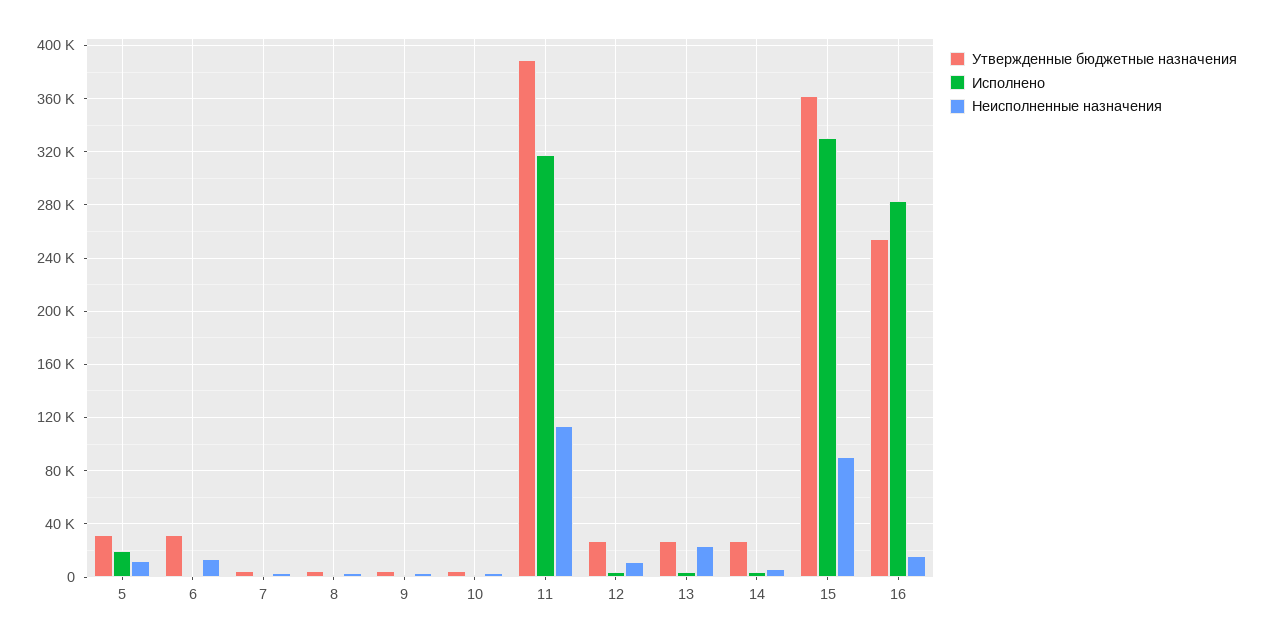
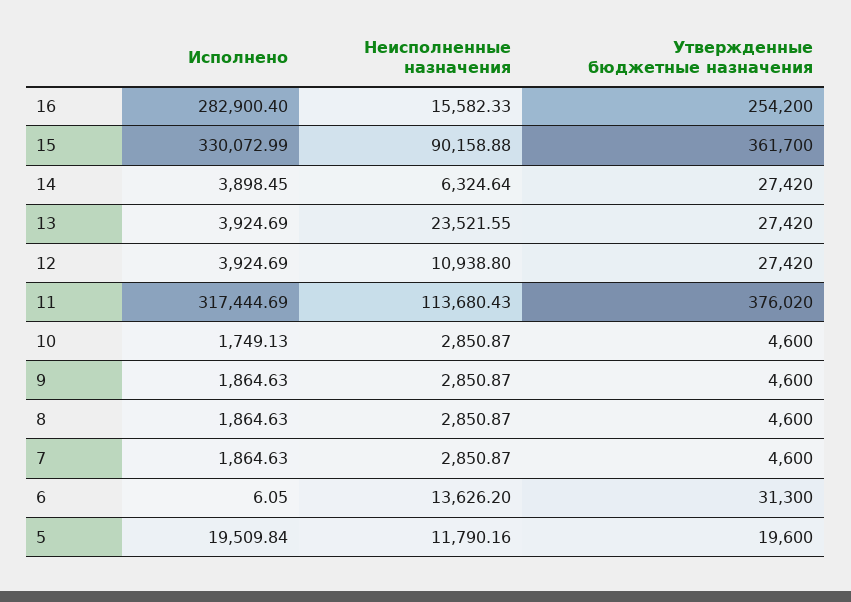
Утвержденные бюджетные назначения, 5: 30000 -> 19600
Утвержденные бюджетные назначения, 11: 390000 -> 376020

